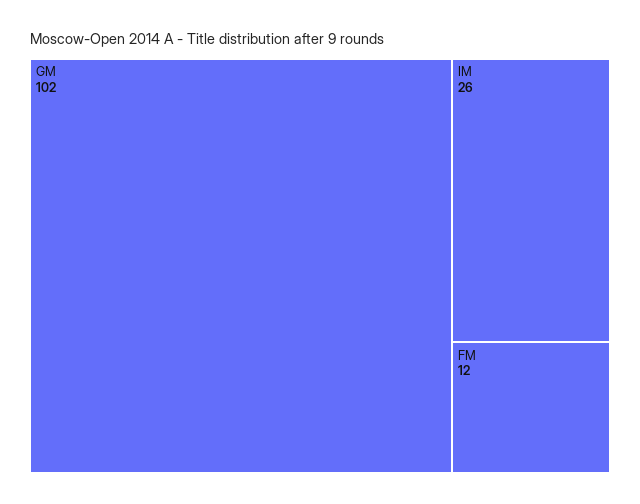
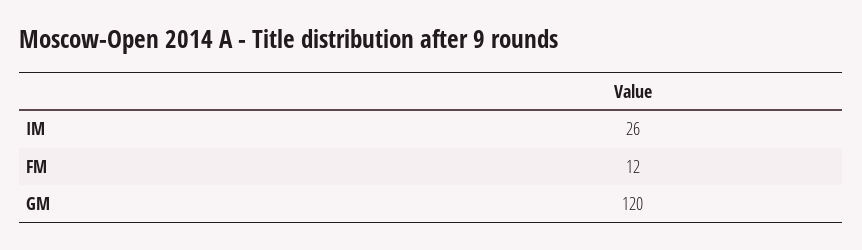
GM: 102 -> 120

